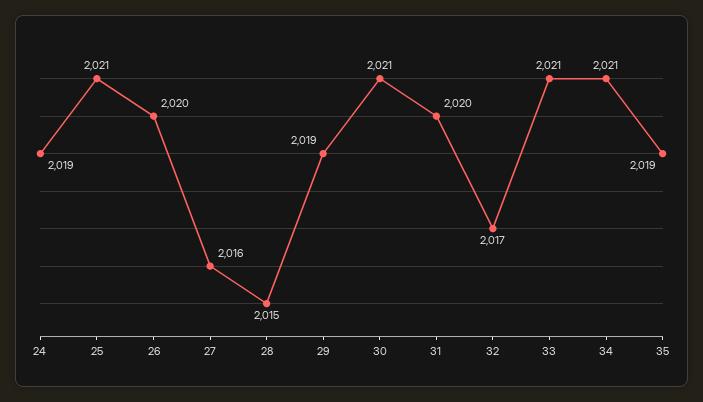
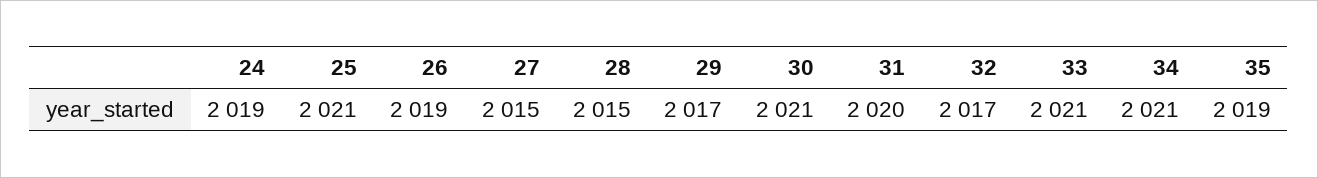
26: 2020 -> 2019
27: 2016 -> 2015
29: 2019 -> 2017

